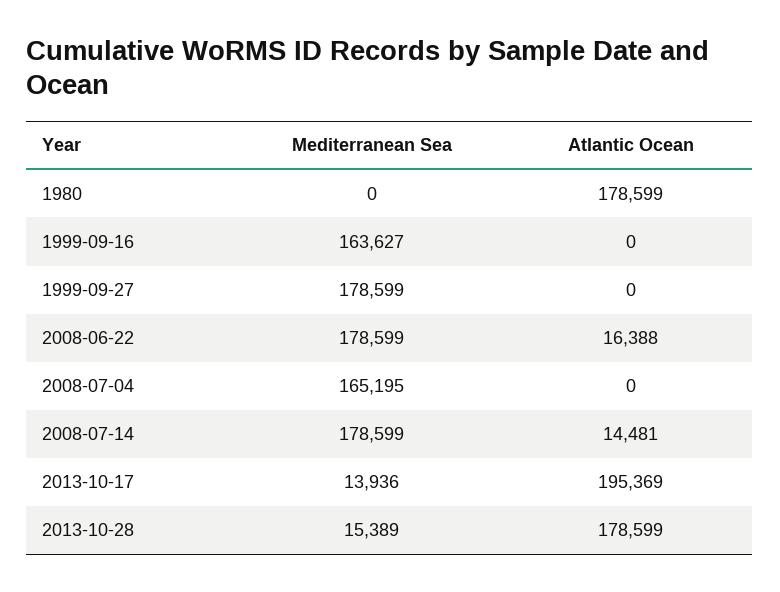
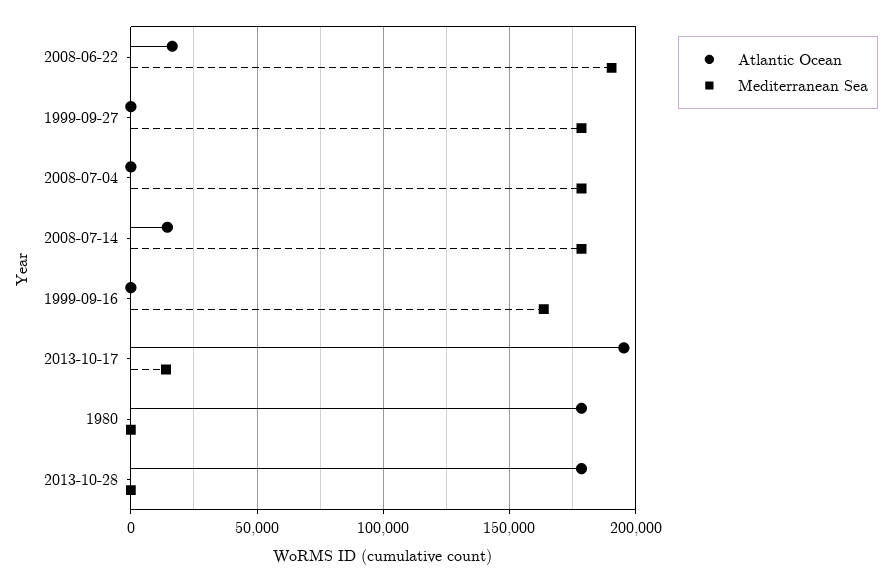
Mediterranean Sea, 2008-06-22: 178599 -> 190000
Mediterranean Sea, 2008-07-04: 165195 -> 180000
Mediterranean Sea, 2013-10-28: 15389 -> 0

